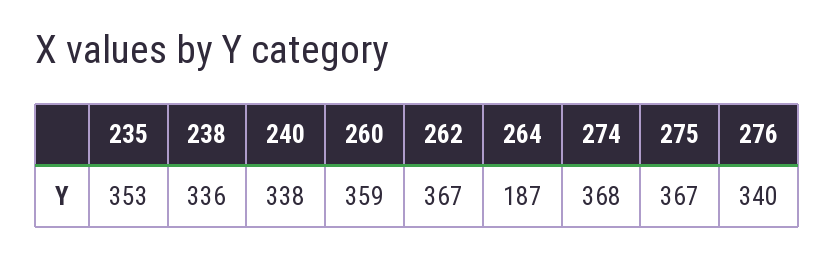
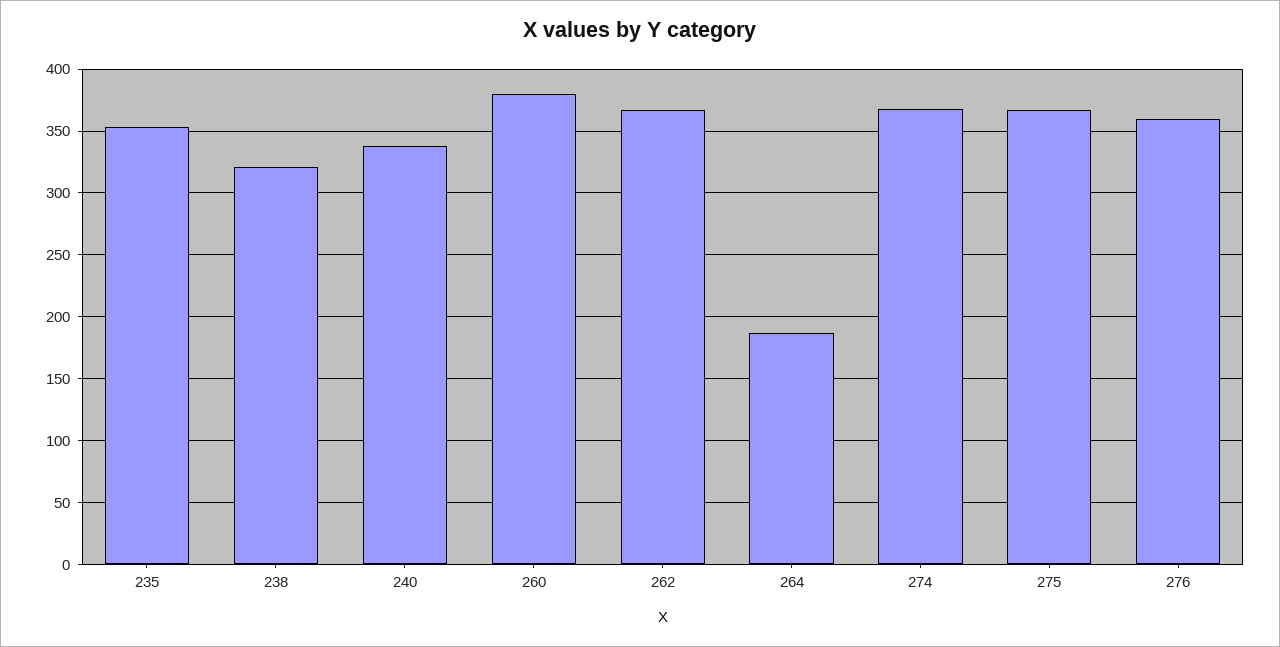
238: 336 -> 320
260: 359 -> 380
276: 340 -> 360

